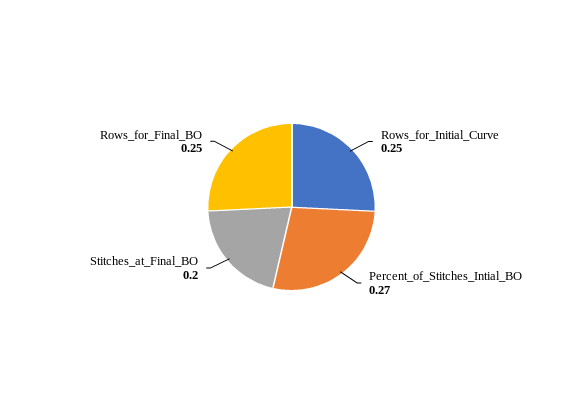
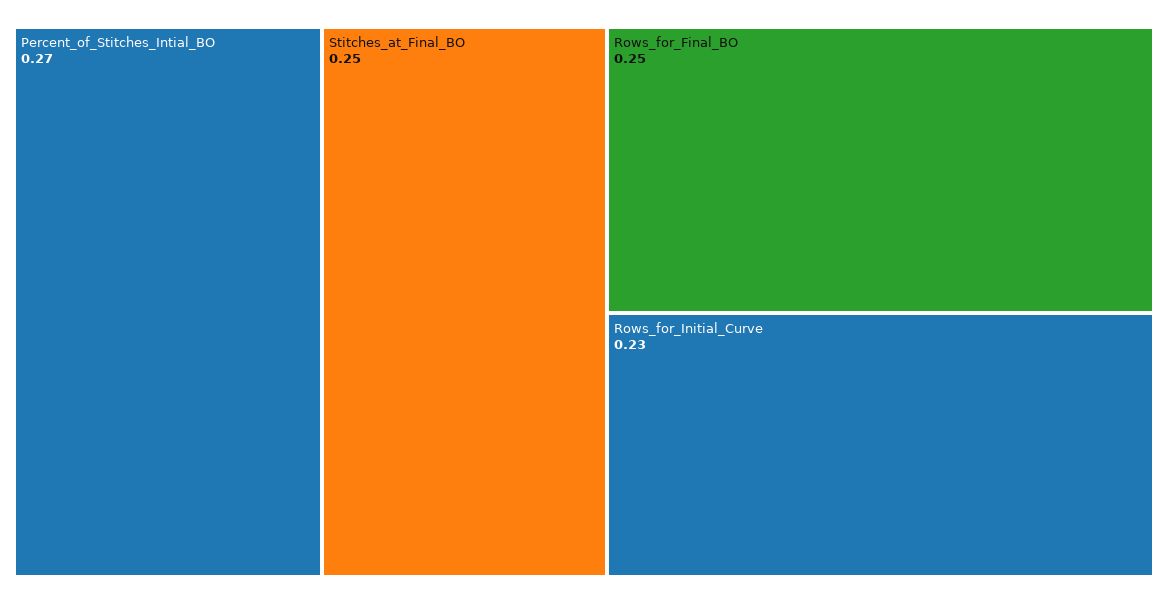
Rows_for_Initial_Curve: 0.25 -> 0.23
Stitches_at_Final_BO: 0.2 -> 0.25

